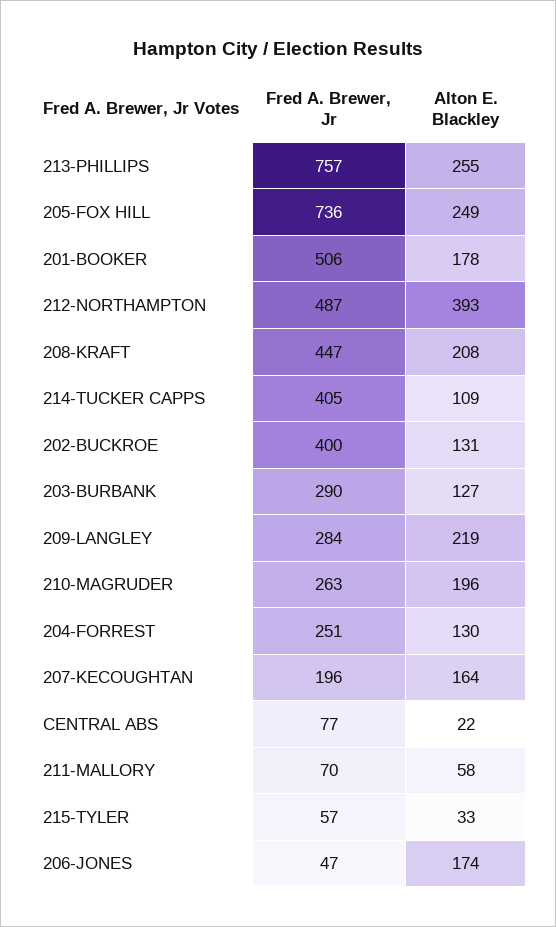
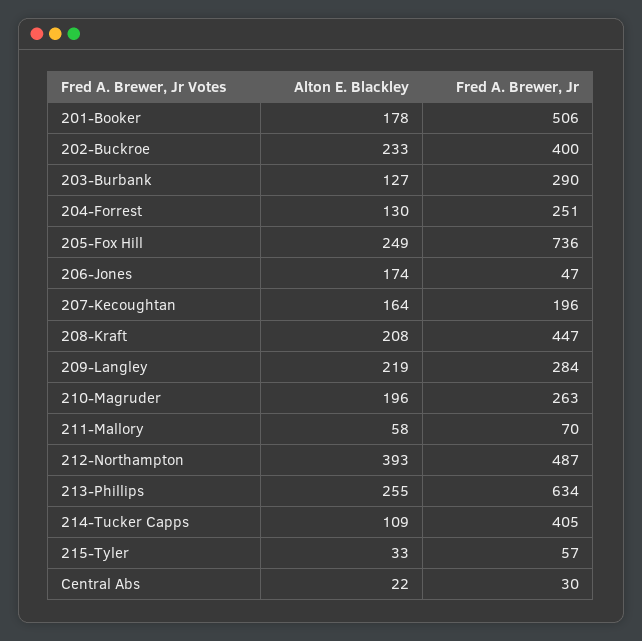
Fred A. Brewer, Jr, 213-PHILLIPS: 757 -> 634
Alton E. Blackley, 202-BUCKROE: 131 -> 233
Fred A. Brewer, Jr, CENTRAL ABS: 77 -> 30

